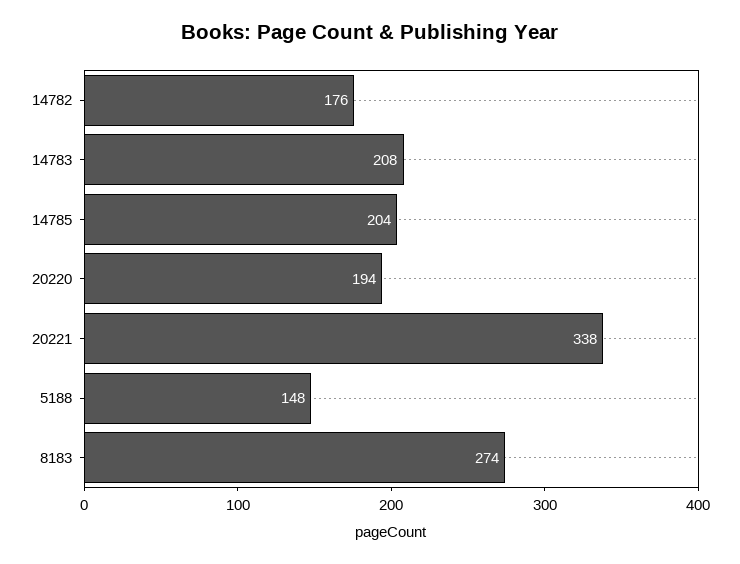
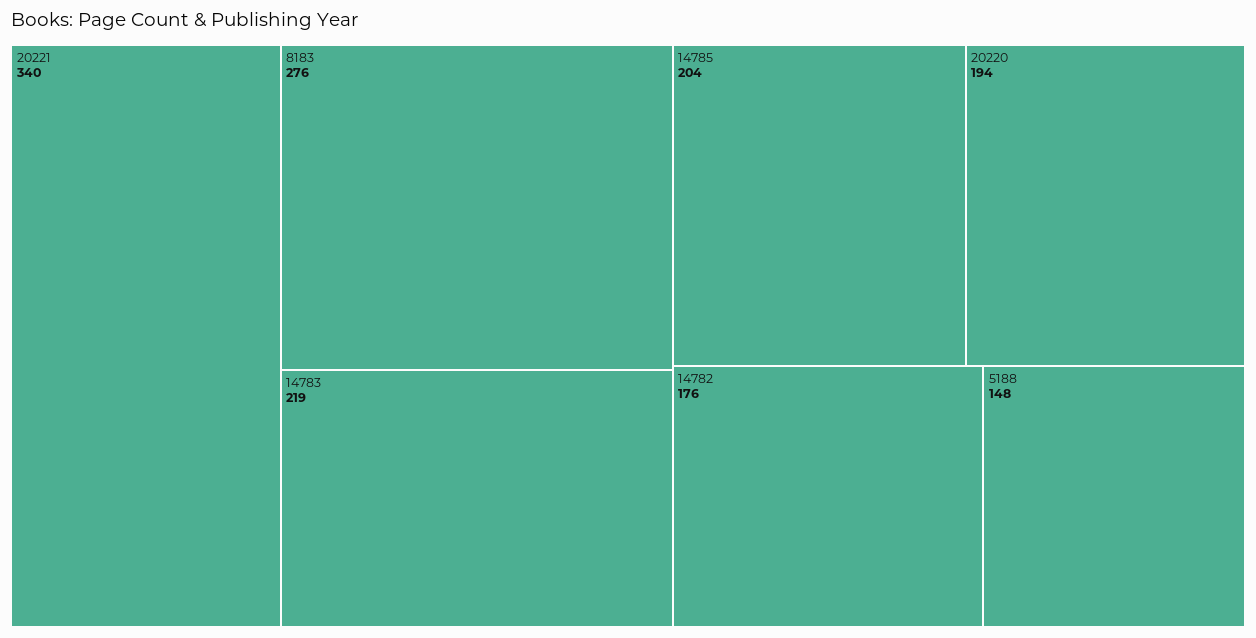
14783: 208 -> 219
20221: 338 -> 340
8183: 274 -> 276

